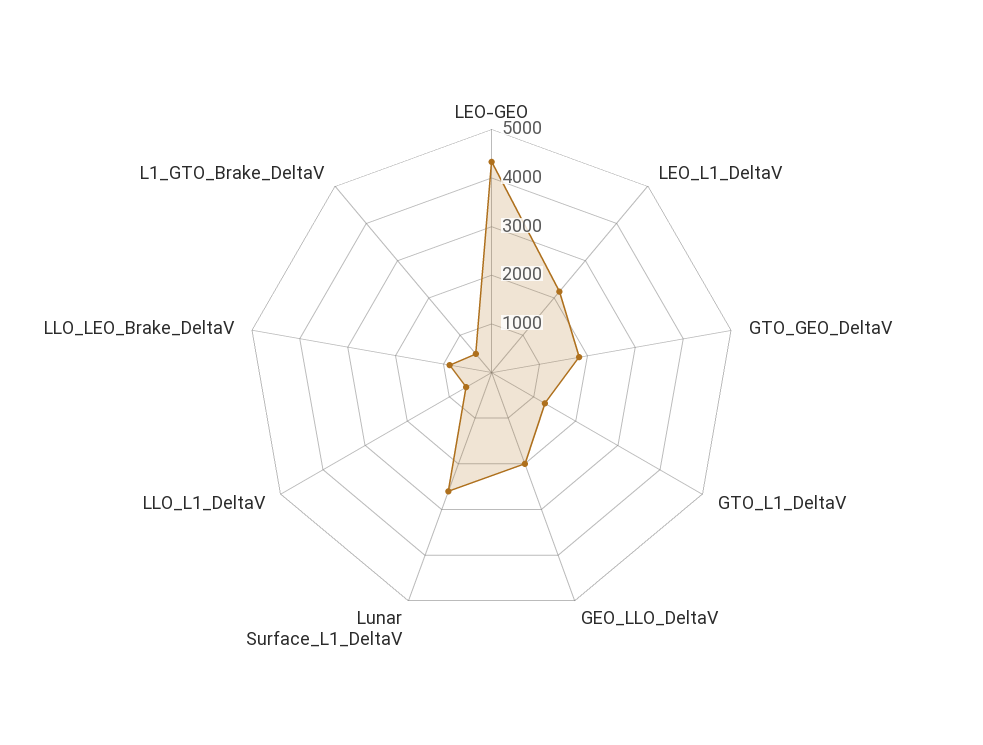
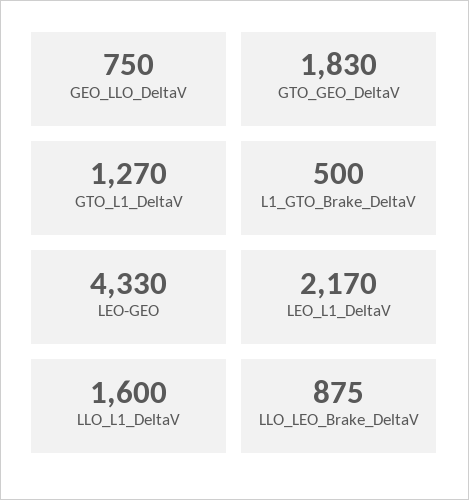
GEO_LLO_DeltaV: 2000 -> 750
Lunar Surface_L1_DeltaV: 2600 -> none
LLO_L1_DeltaV: 600 -> 1600

